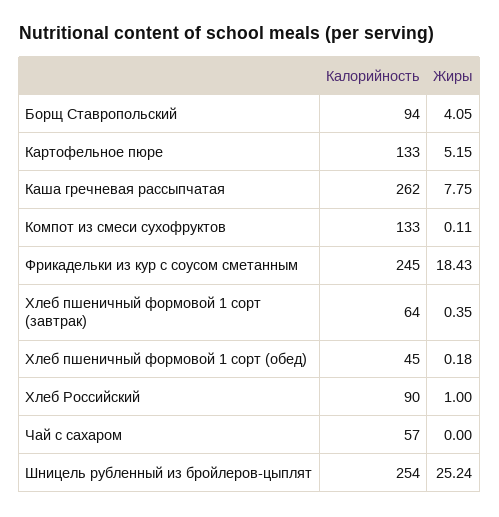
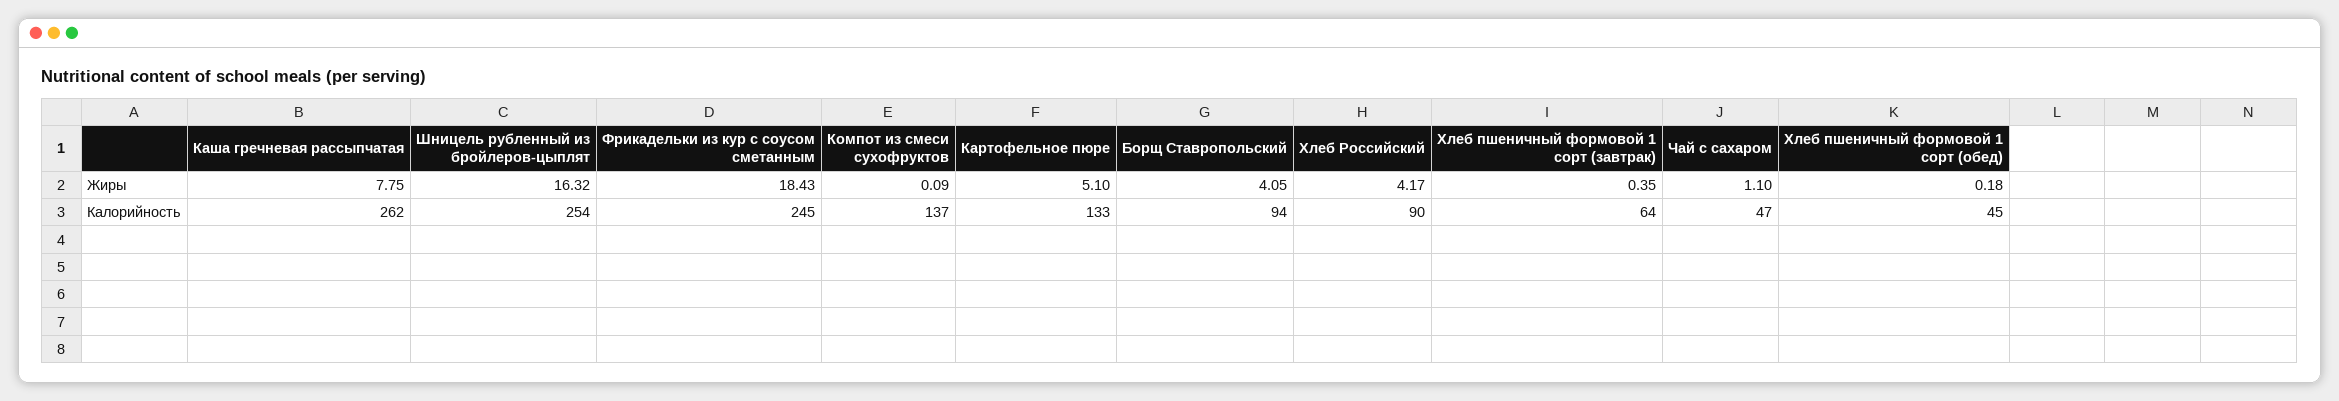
Жиры, Картофельное пюре: 5.15 -> 5.1
Калорийность, Компот из смеси сухофруктов: 133 -> 137
Жиры, Компот из смеси сухофруктов: 0.11 -> 0.09
Жиры, Хлеб Российский: 1 -> 4.17
Калорийность, Чай с сахаром: 57 -> 47
Жиры, Чай с сахаром: 0 -> 1.1
Жиры, Шницель рубленный из бройлеров-цыплят: 25.24 -> 16.32

